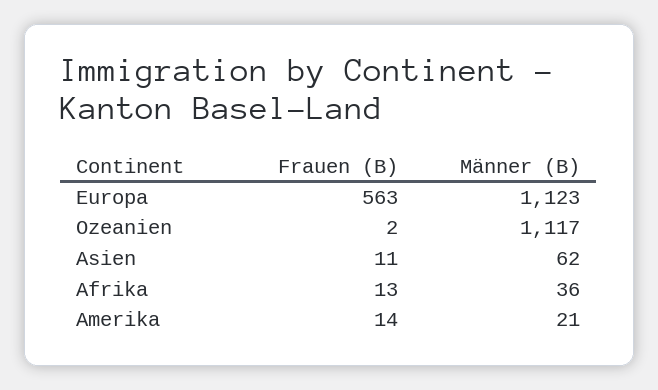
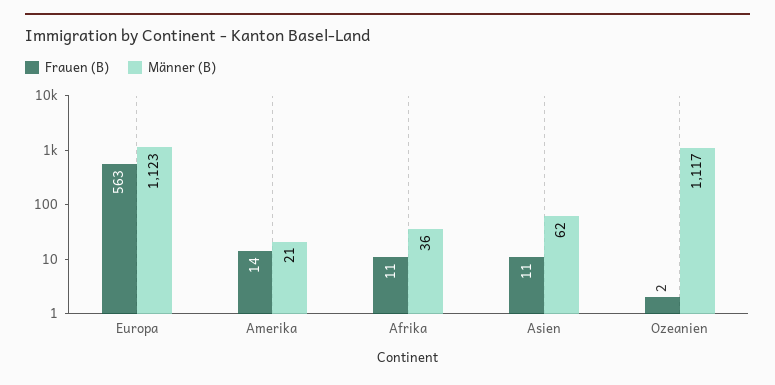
Frauen (B), Afrika: 13 -> 11

